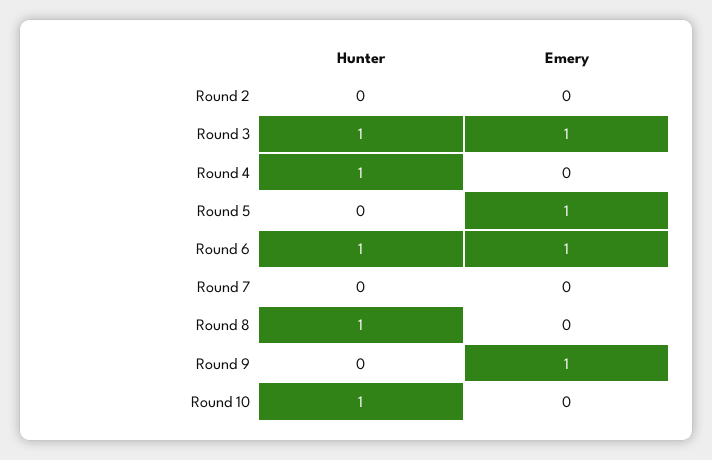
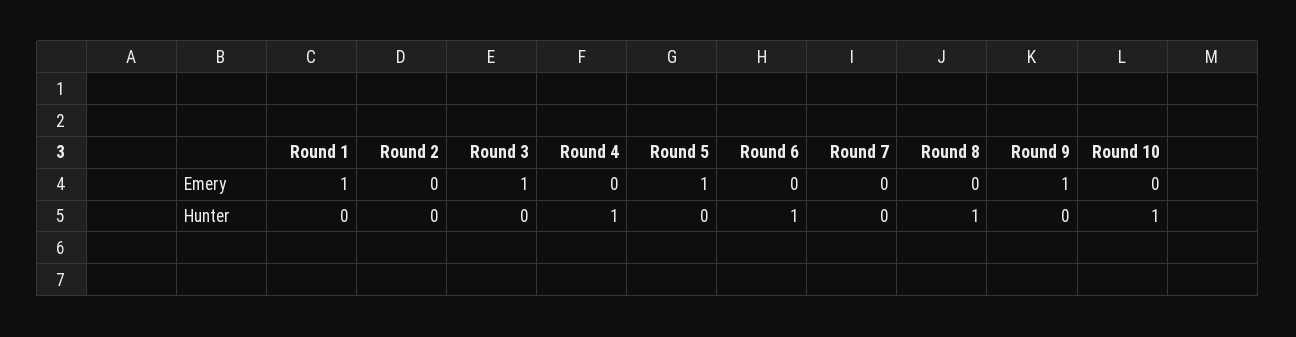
Hunter, Round 3: 1 -> 0
Emery, Round 6: 1 -> 0
Emery, Round 1: none -> 1
Hunter, Round 1: none -> 0

